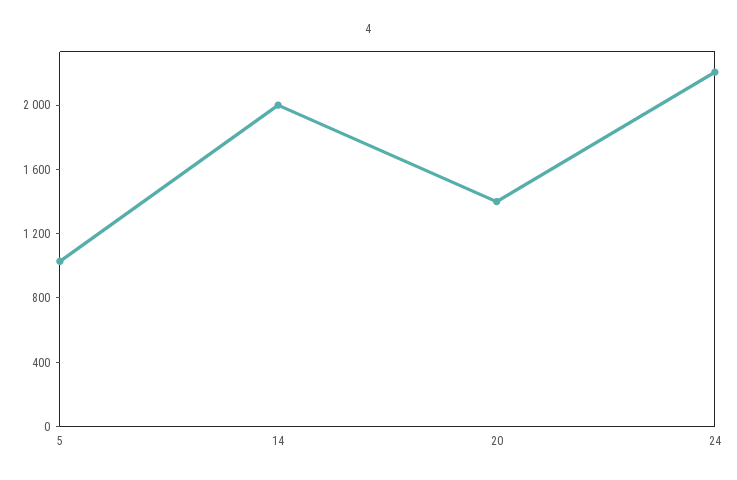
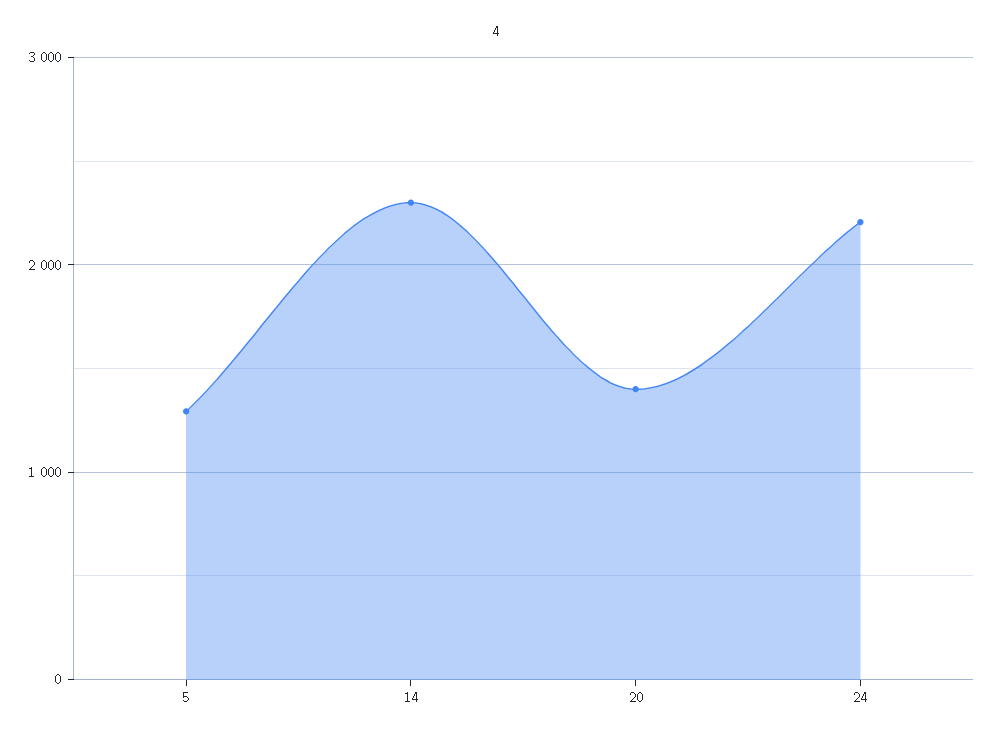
5: 1000 -> 1300
14: 2000 -> 2300

